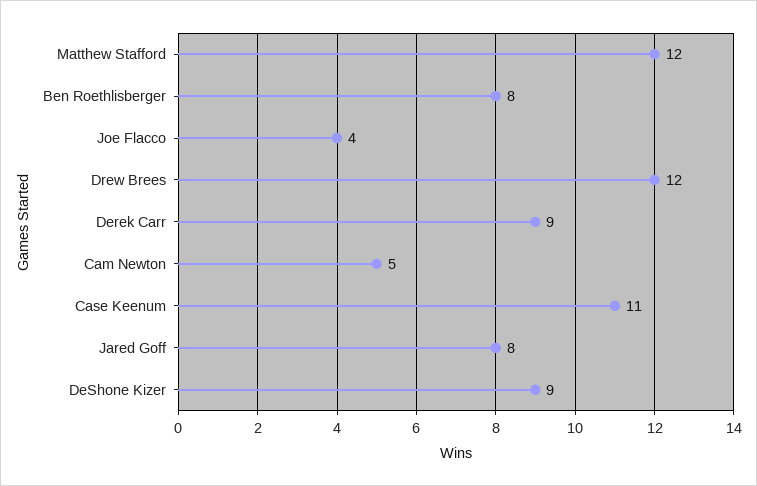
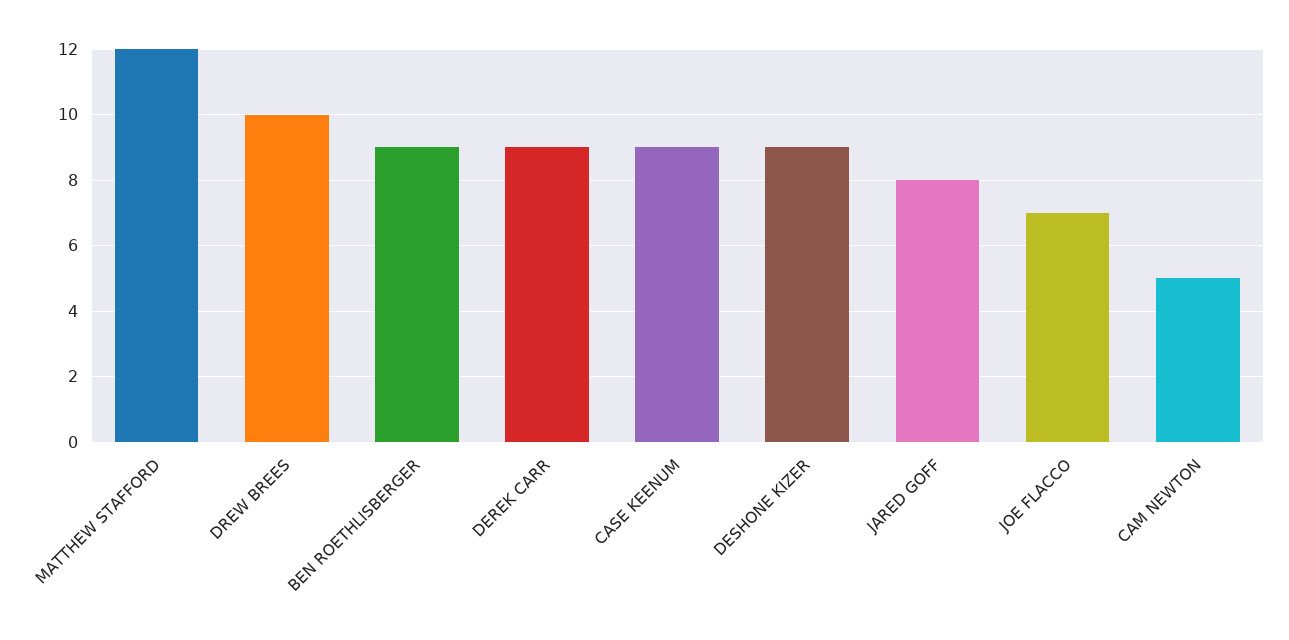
Ben Roethlisberger: 8 -> 9
Joe Flacco: 4 -> 7
Drew Brees: 12 -> 10
Case Keenum: 11 -> 9

